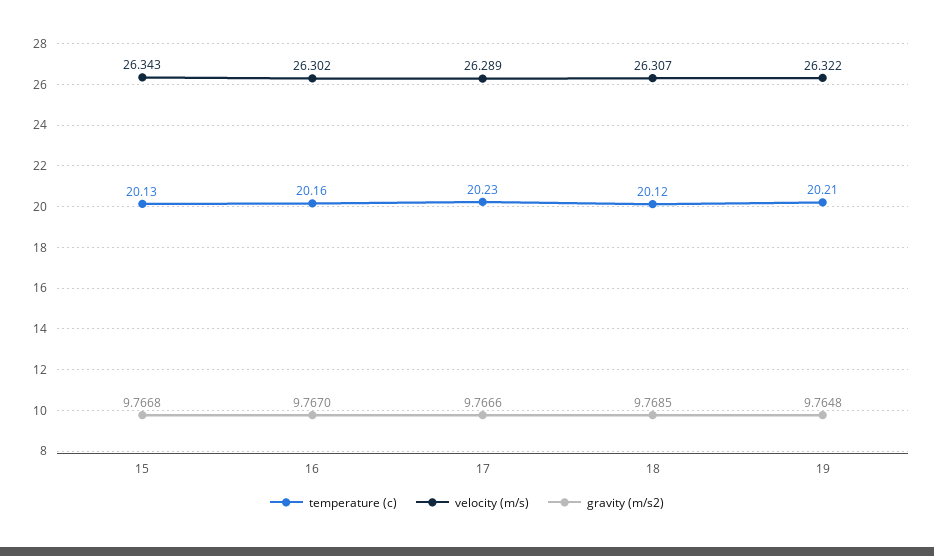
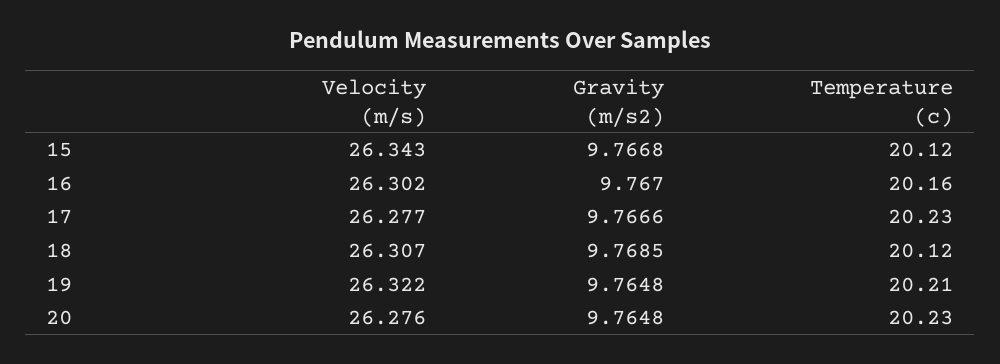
temperature (c), 15: 20.13 -> 20.12
velocity (m/s), 17: 26.289 -> 26.277
velocity (m/s), 20: none -> 26.276
gravity (m/s2), 20: none -> 9.7648
temperature (c), 20: none -> 20.23

